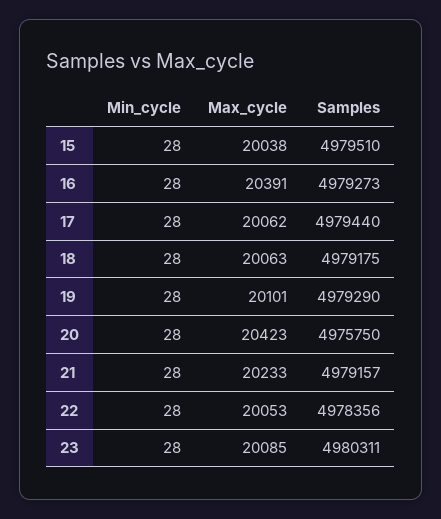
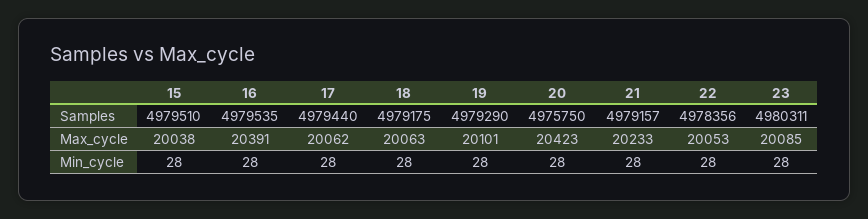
Samples, 16: 4979273 -> 4979535

